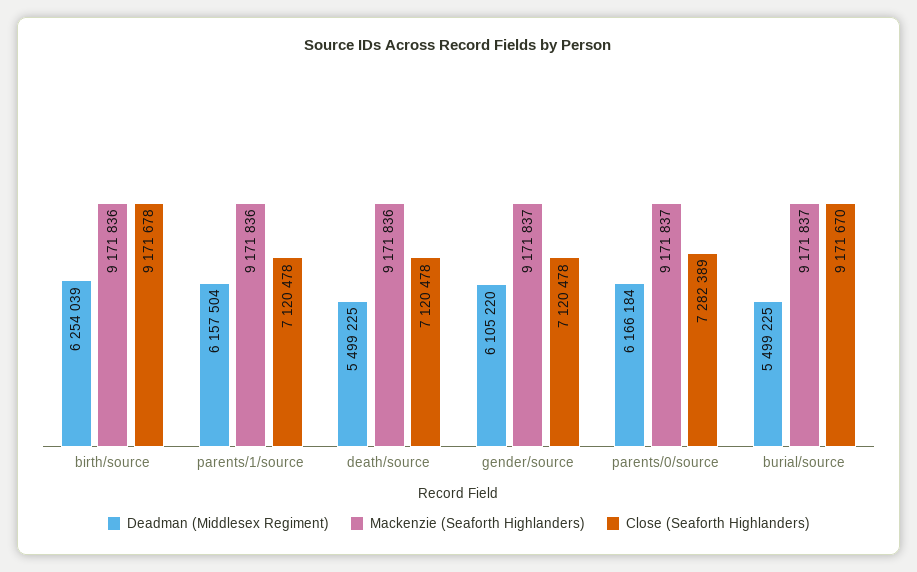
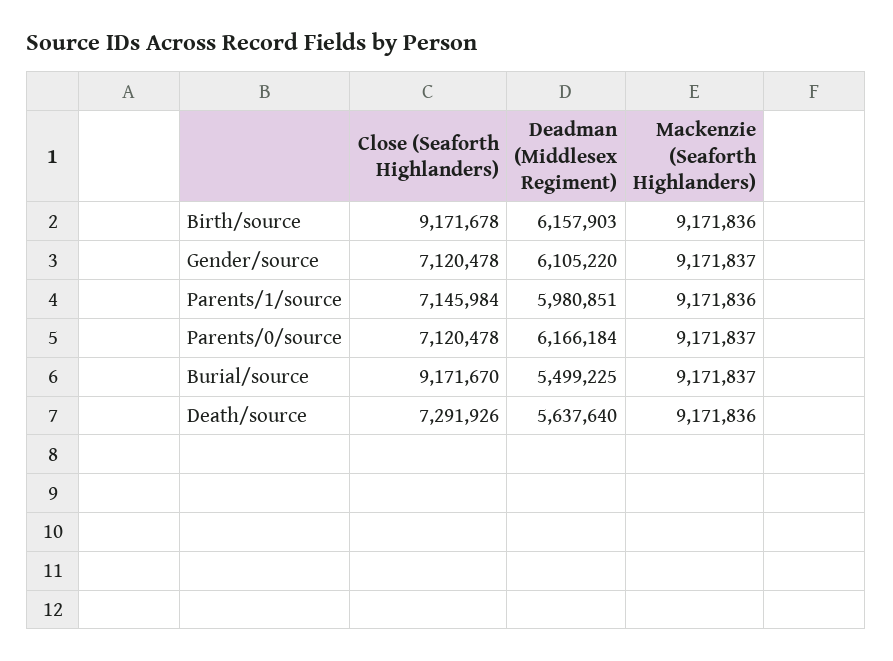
Deadman (Middlesex Regiment), birth/source: 6254039 -> 6157903
Deadman (Middlesex Regiment), parents/1/source: 6157504 -> 5980851
Close (Seaforth Highlanders), parents/1/source: 7120478 -> 7145984
Deadman (Middlesex Regiment), death/source: 5499225 -> 5637640
Close (Seaforth Highlanders), death/source: 7120478 -> 7291926
Close (Seaforth Highlanders), parents/0/source: 7282389 -> 7120478

